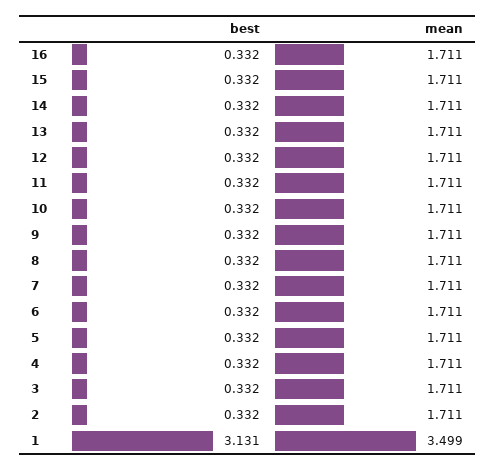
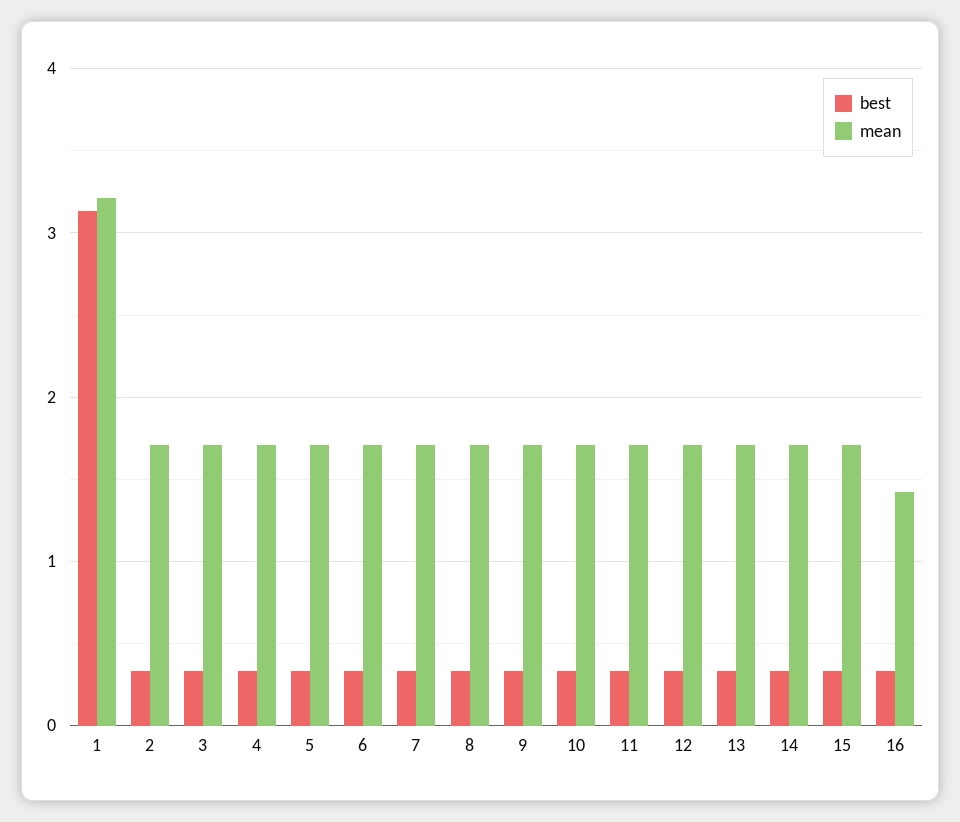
mean, 16: 1.711 -> 1.4
mean, 1: 3.499 -> 3.2

